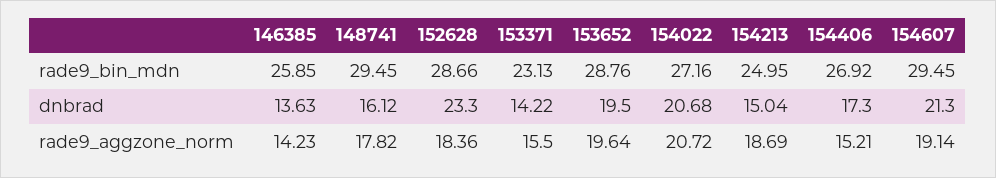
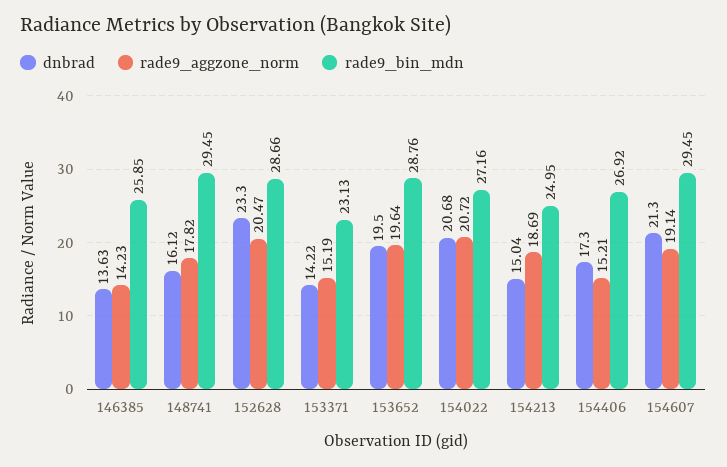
rade9_aggzone_norm, 152628: 18.36 -> 20.47
rade9_aggzone_norm, 153371: 15.5 -> 15.19

